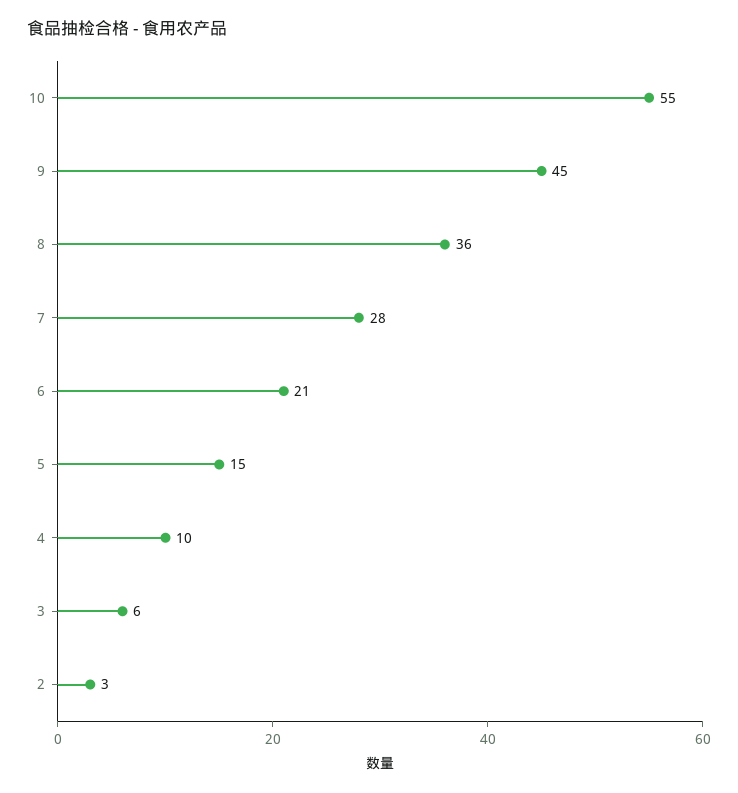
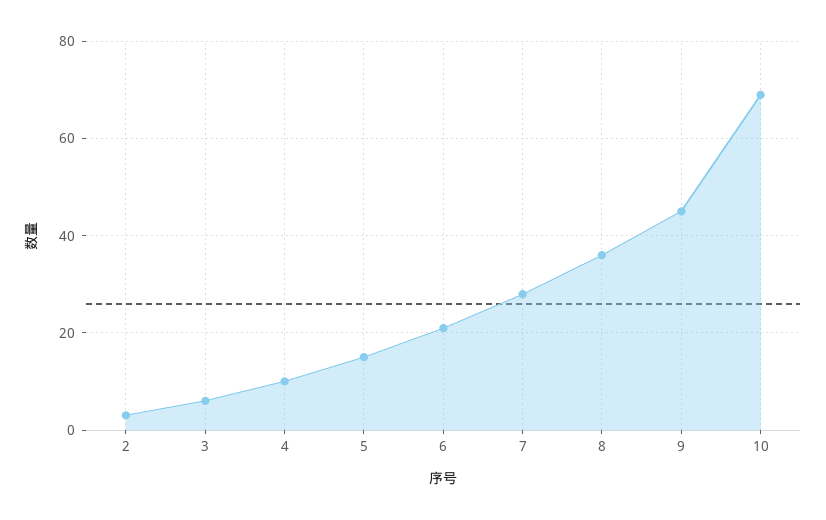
10: 55 -> 70

